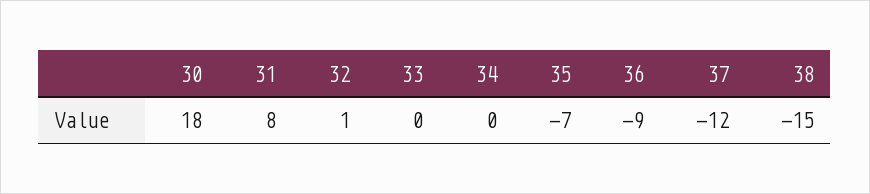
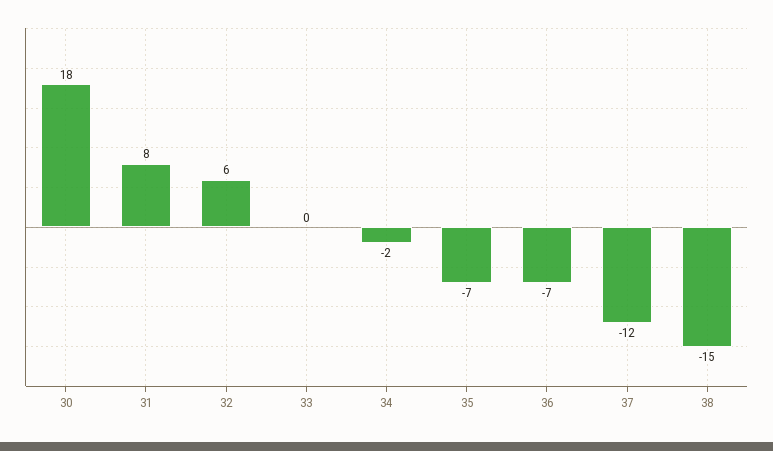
32: 1 -> 6
34: 0 -> -2
36: -9 -> -7

